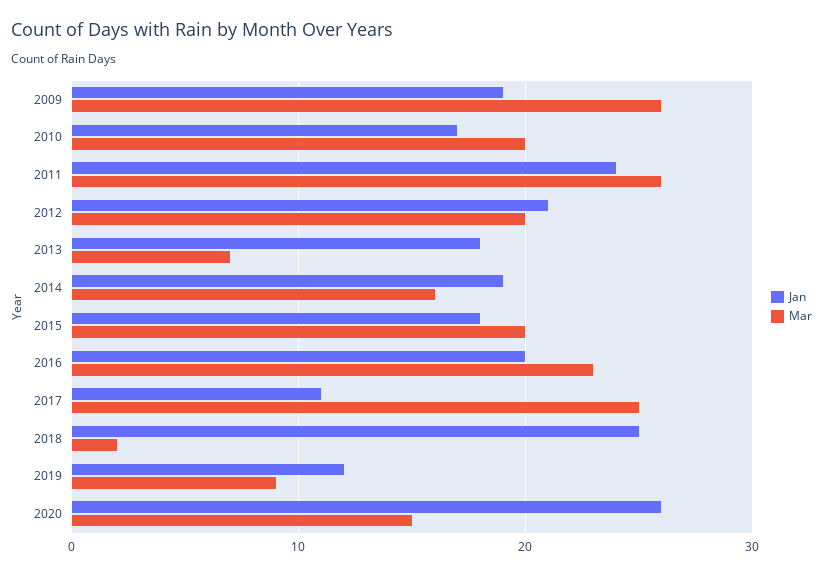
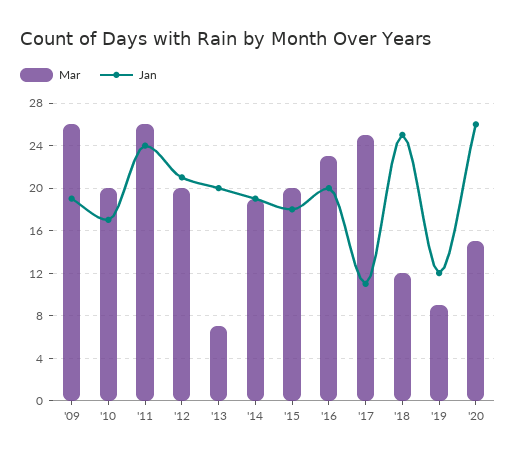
Jan, 2013: 18 -> 20
Mar, 2014: 16 -> 19
Mar, 2018: 2 -> 12

